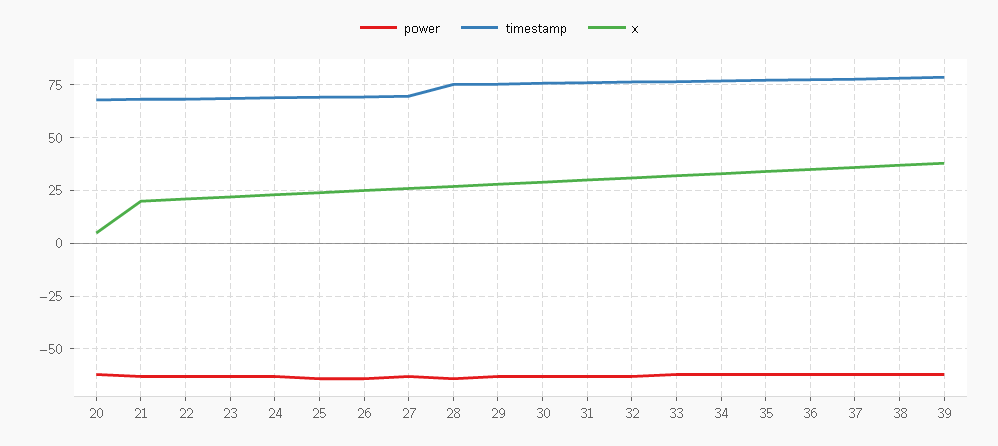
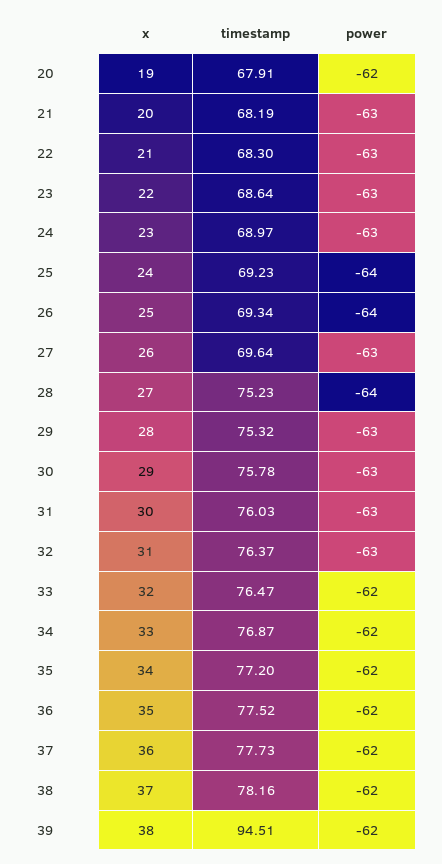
x, 20: 5 -> 19
timestamp, 39: 80 -> 94.51

